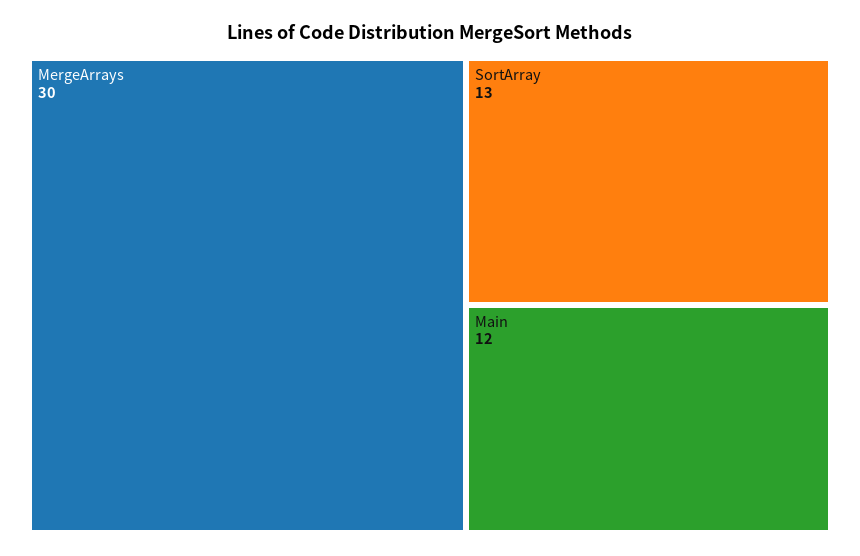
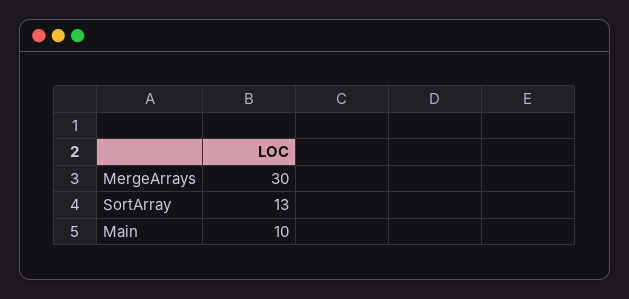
Main: 12 -> 10

